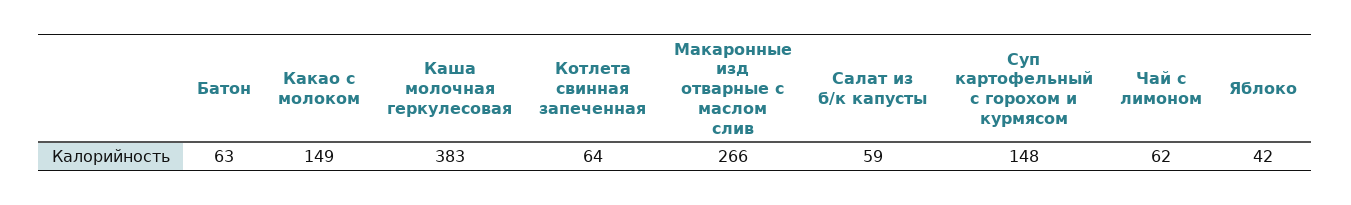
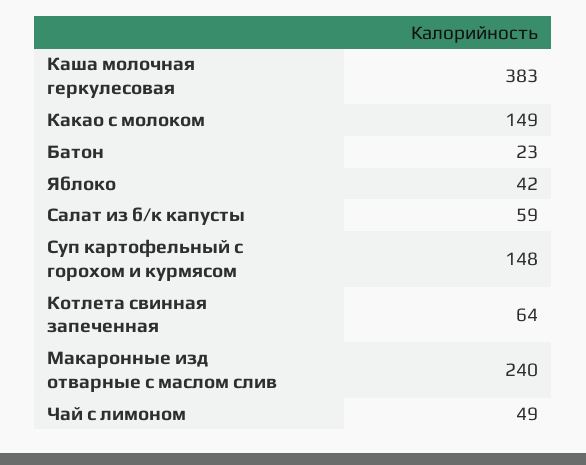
Батон: 63 -> 23
Макаронные изд отварные с маслом слив: 266 -> 240
Чай с лимоном: 62 -> 49

